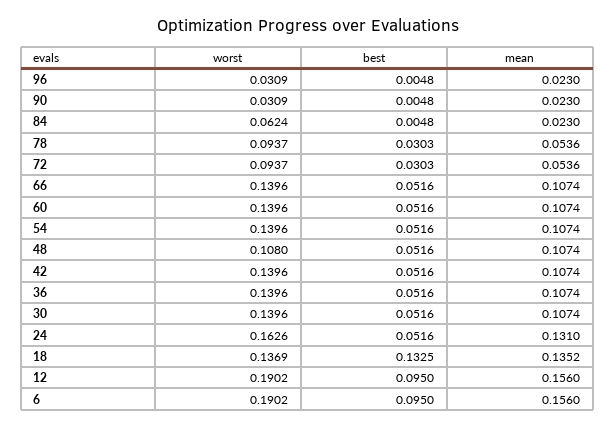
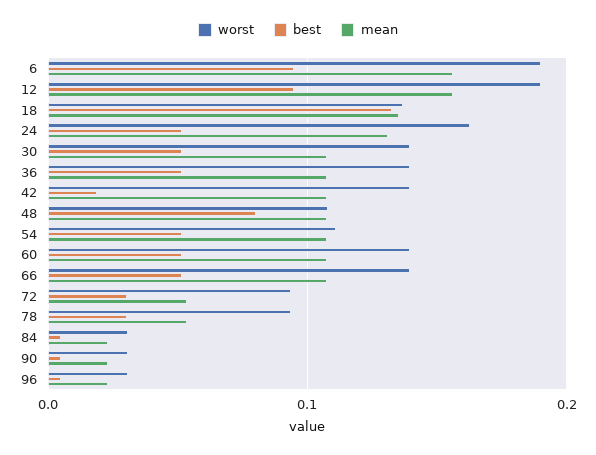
worst, 84: 0.0624 -> 0.03
worst, 54: 0.1396 -> 0.11
best, 48: 0.0516 -> 0.08
best, 42: 0.0516 -> 0.02

